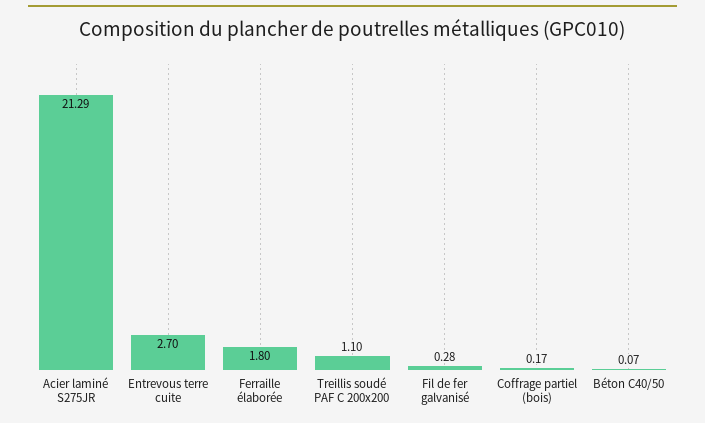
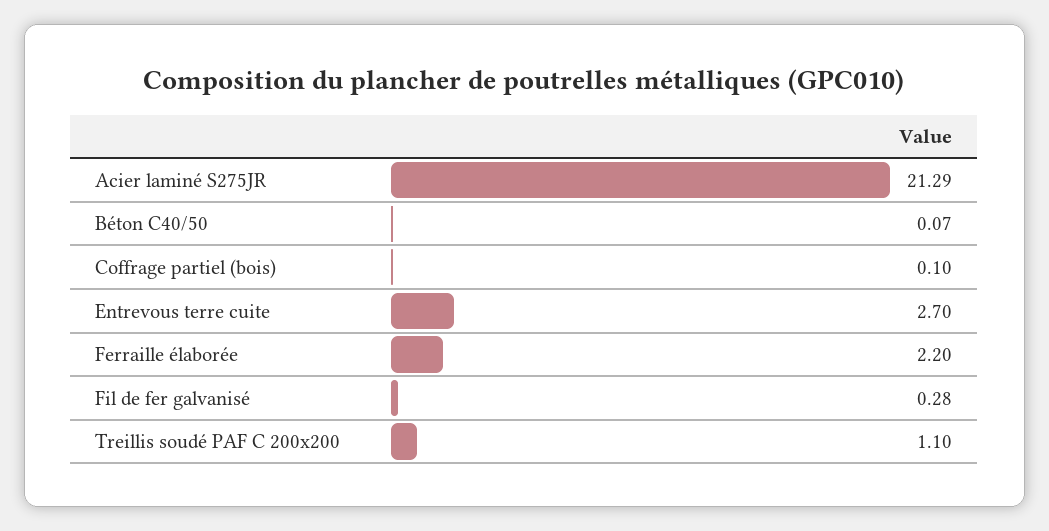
Ferraille élaborée: 1.8 -> 2.2
Coffrage partiel (bois): 0.17 -> 0.1

